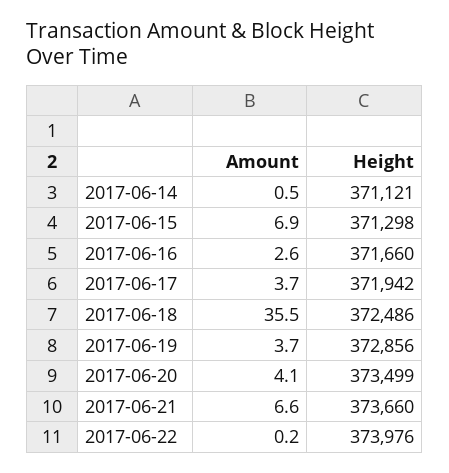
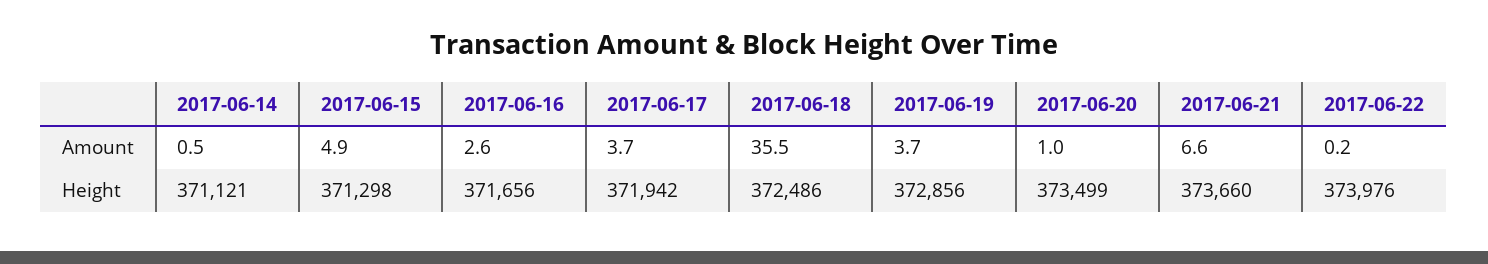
Amount, 2017-06-15: 6.9 -> 4.9
Height, 2017-06-16: 371660 -> 371656
Amount, 2017-06-20: 4.1 -> 1

